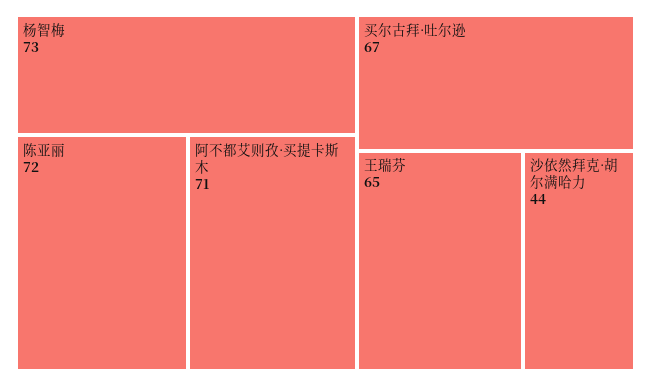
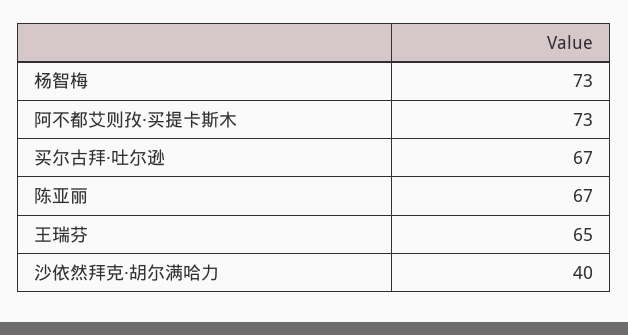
陈亚丽: 72 -> 67
阿不都艾则孜·买提卡斯木: 71 -> 73
沙依然拜克·胡尔满哈力: 44 -> 40

